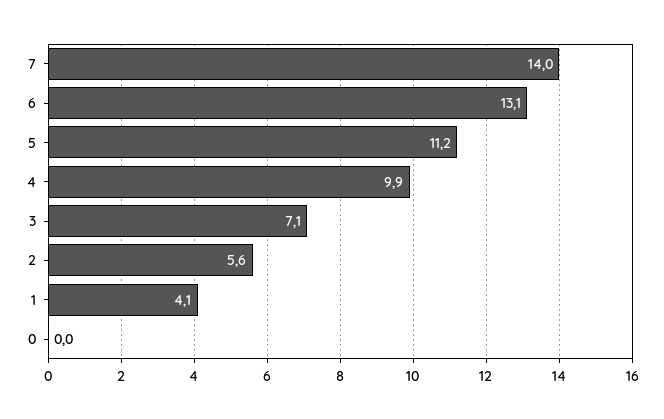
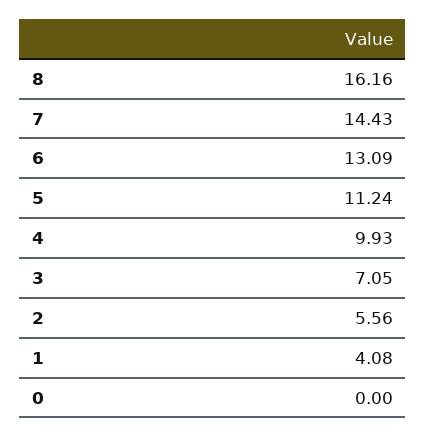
7: 14 -> 14.43
8: none -> 16.16

